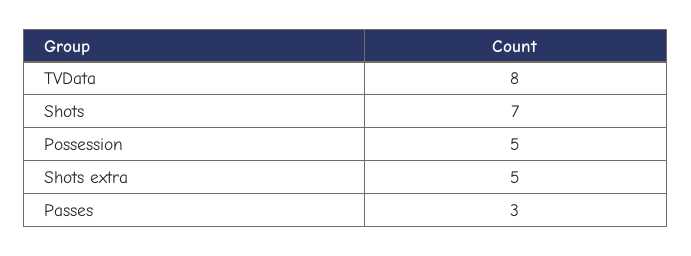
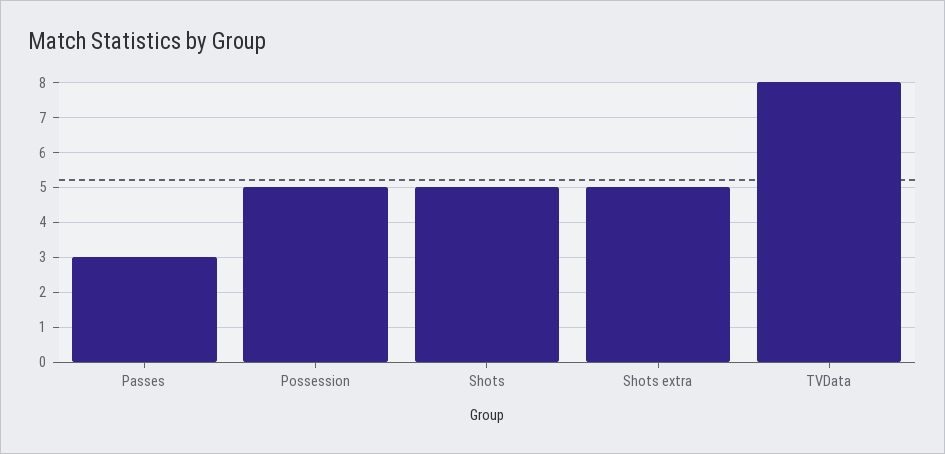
Shots: 7 -> 5

